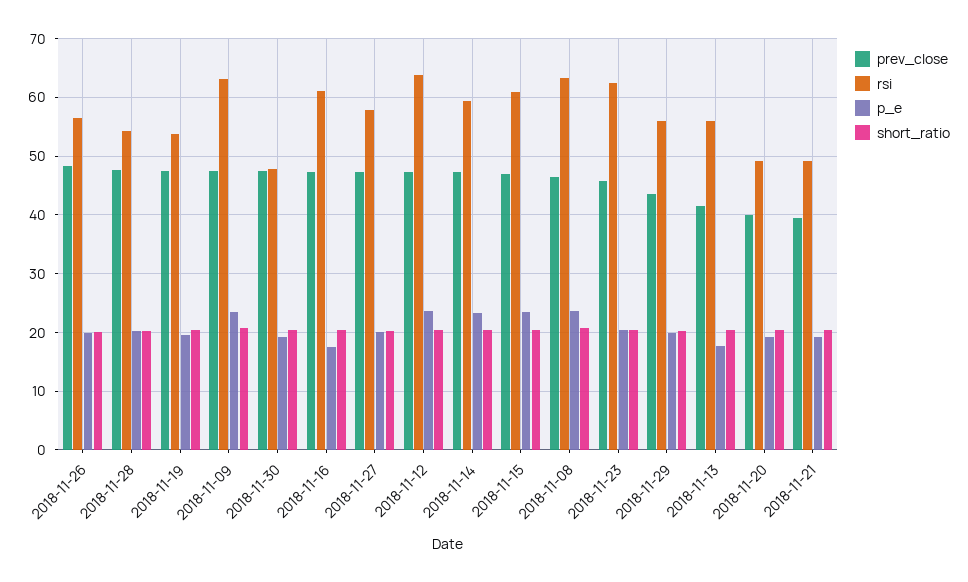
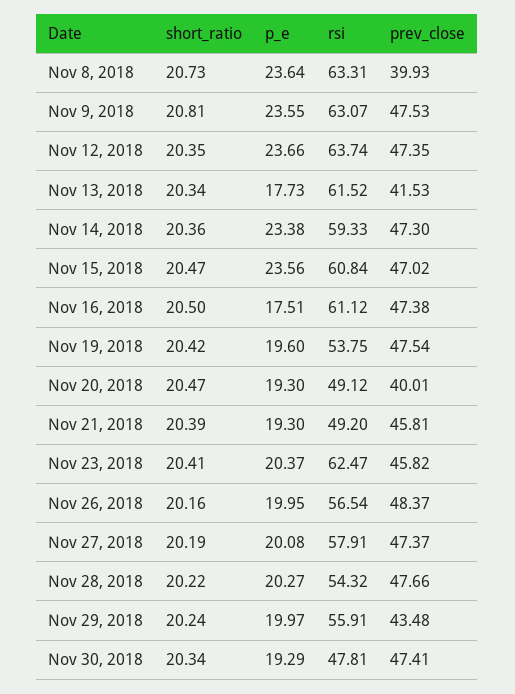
prev_close, 2018-11-08: 46 -> 39.93
rsi, 2018-11-13: 56 -> 61.52
prev_close, 2018-11-21: 40 -> 45.81

